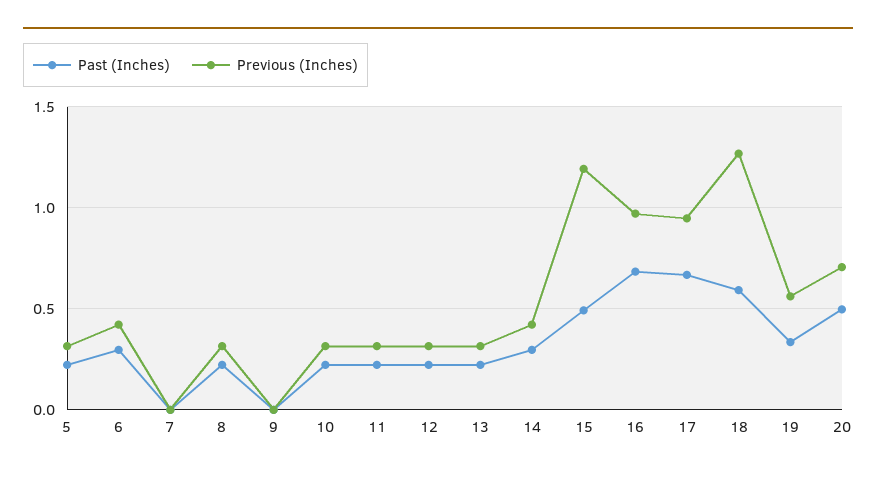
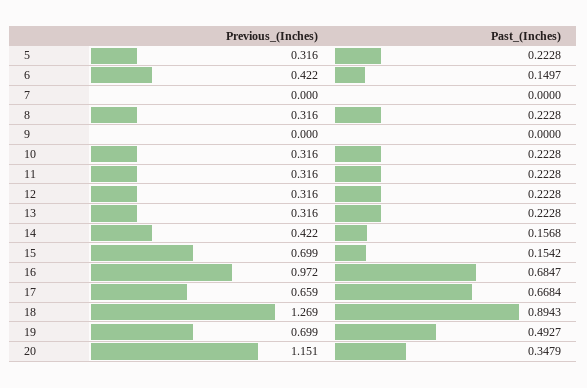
Past (Inches), 6: 0.3 -> 0.1497
Past (Inches), 14: 0.3 -> 0.1568
Past (Inches), 15: 0.5 -> 0.1542
Previous (Inches), 15: 1.2 -> 0.699
Previous (Inches), 17: 0.95 -> 0.659
Past (Inches), 18: 0.6 -> 0.8943
Past (Inches), 19: 0.35 -> 0.4927
Previous (Inches), 19: 0.55 -> 0.699
Past (Inches), 20: 0.5 -> 0.3479
Previous (Inches), 20: 0.7 -> 1.151

